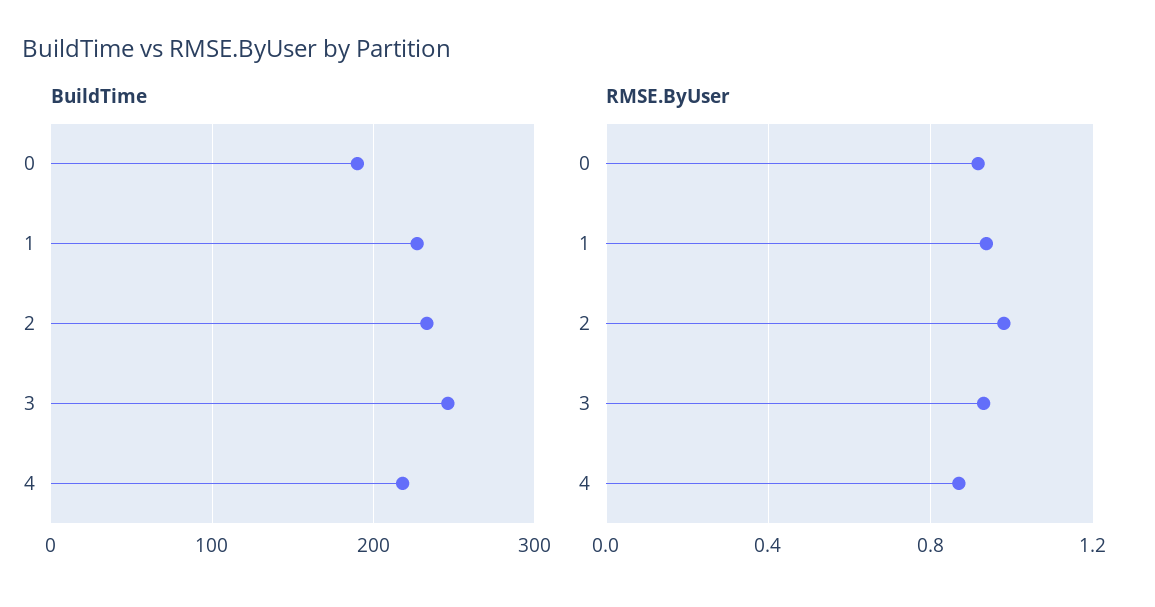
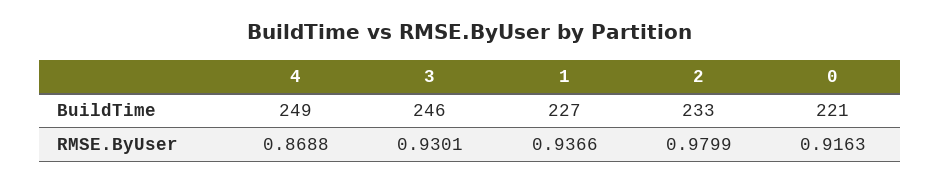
BuildTime, 0: 190 -> 221
BuildTime, 4: 220 -> 249

